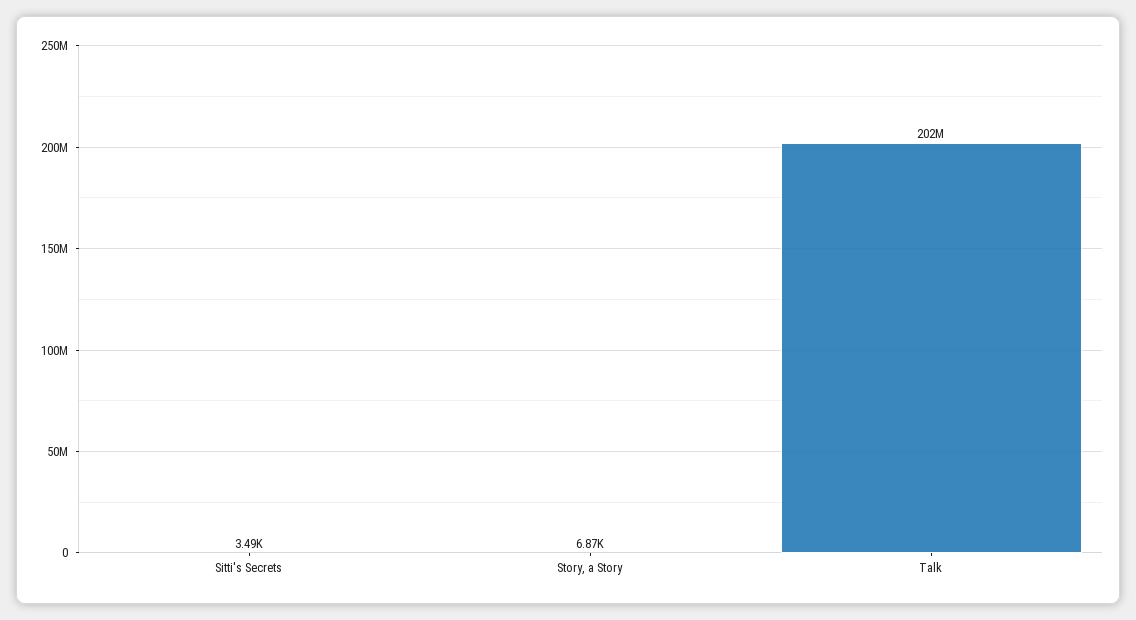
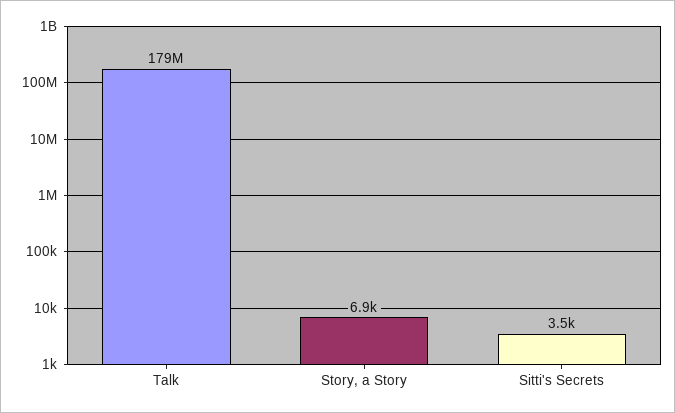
Talk: 202000000 -> 179000000

